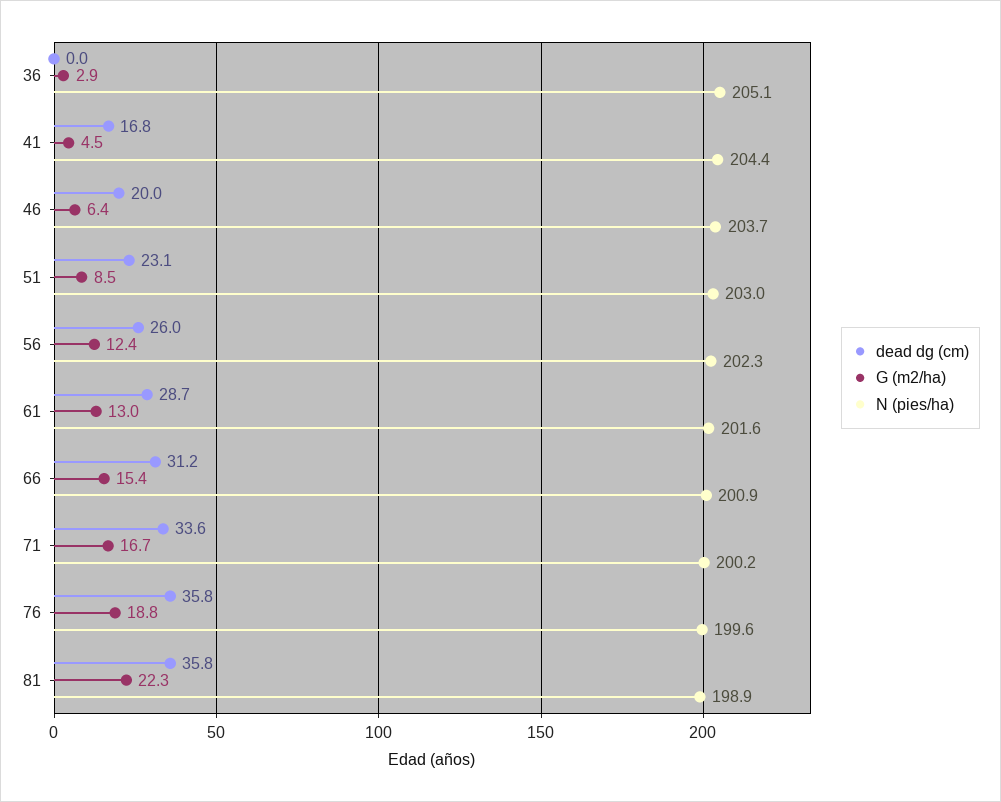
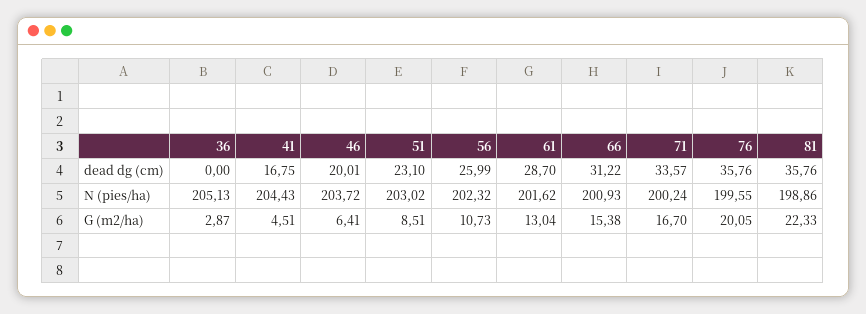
G (m2/ha), 56: 12.4 -> 10.73
G (m2/ha), 76: 18.8 -> 20.05

